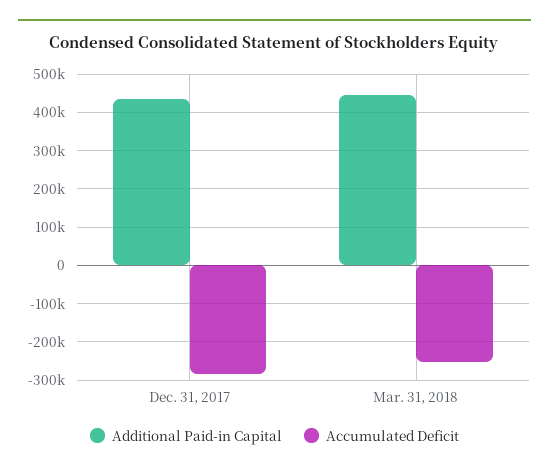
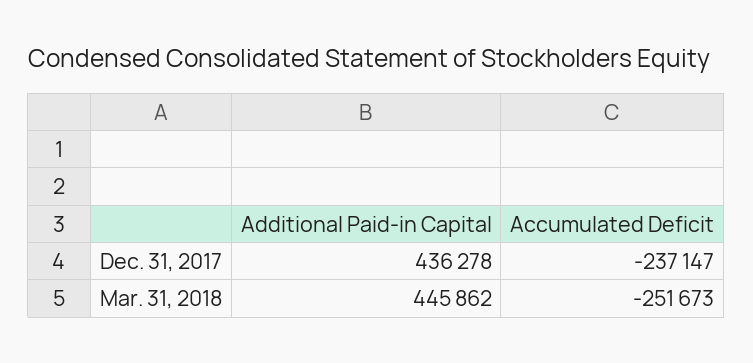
Accumulated Deficit, Dec. 31, 2017: -280000 -> -237147

